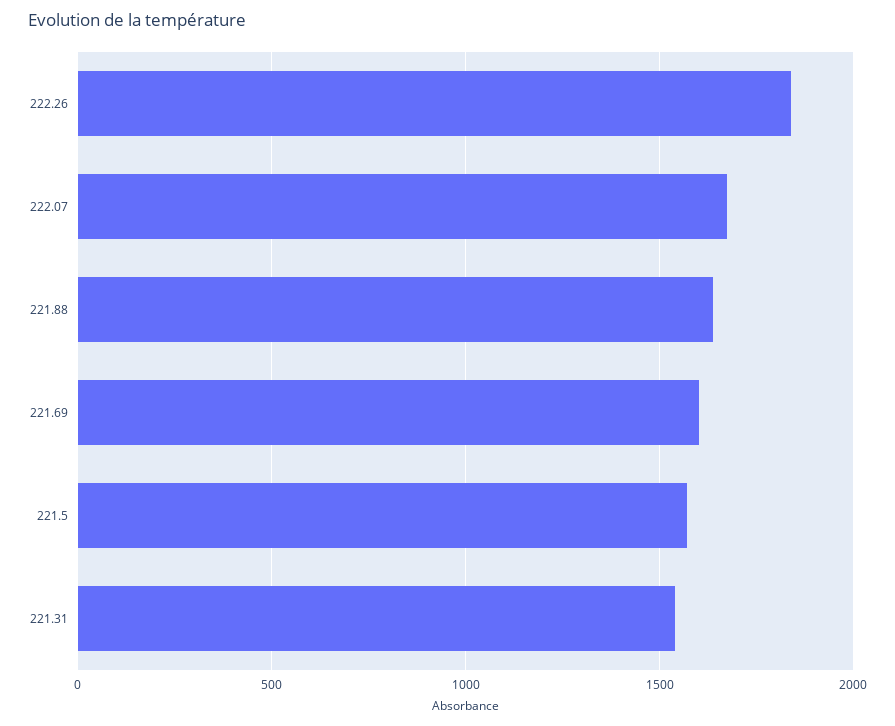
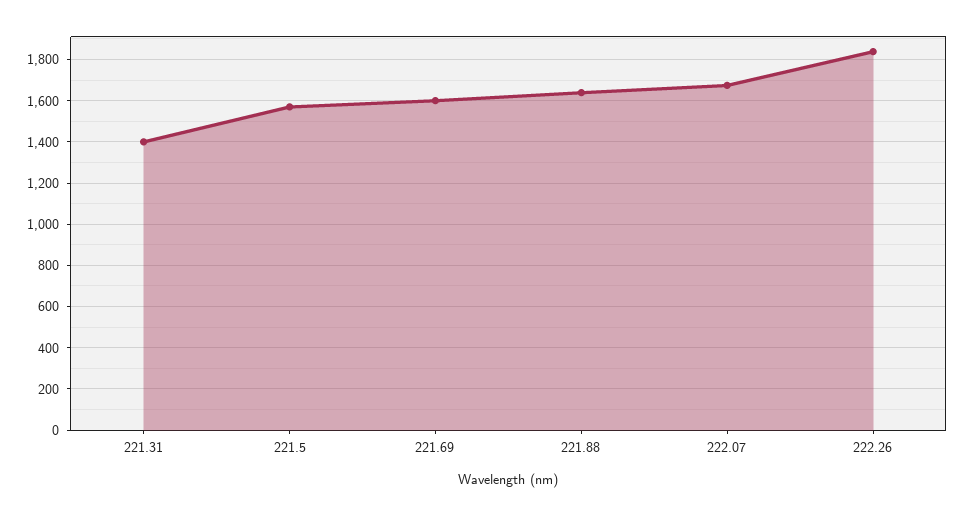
221.31: 1550 -> 1400

